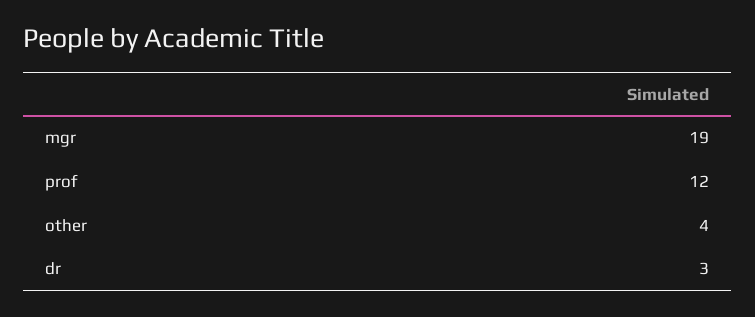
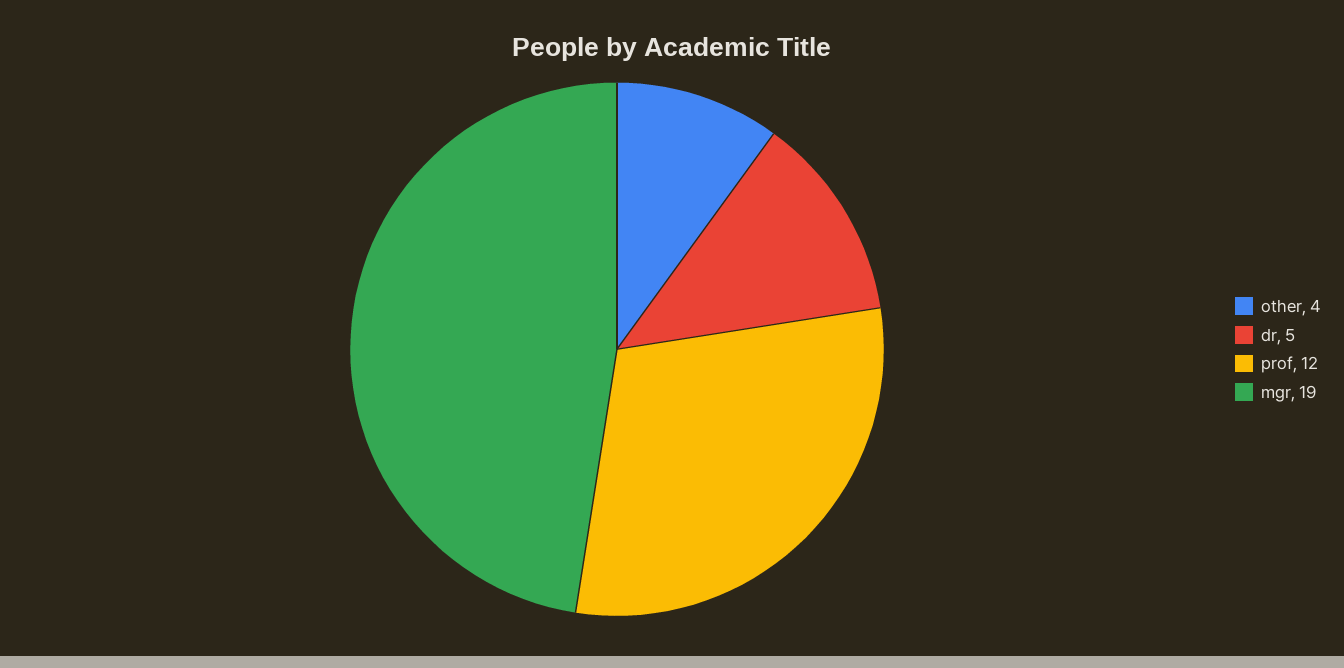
dr: 3 -> 5

